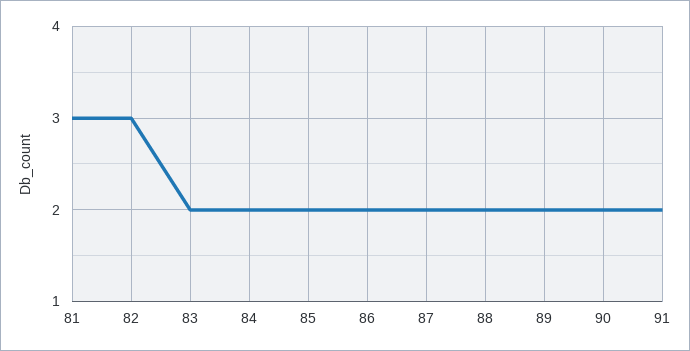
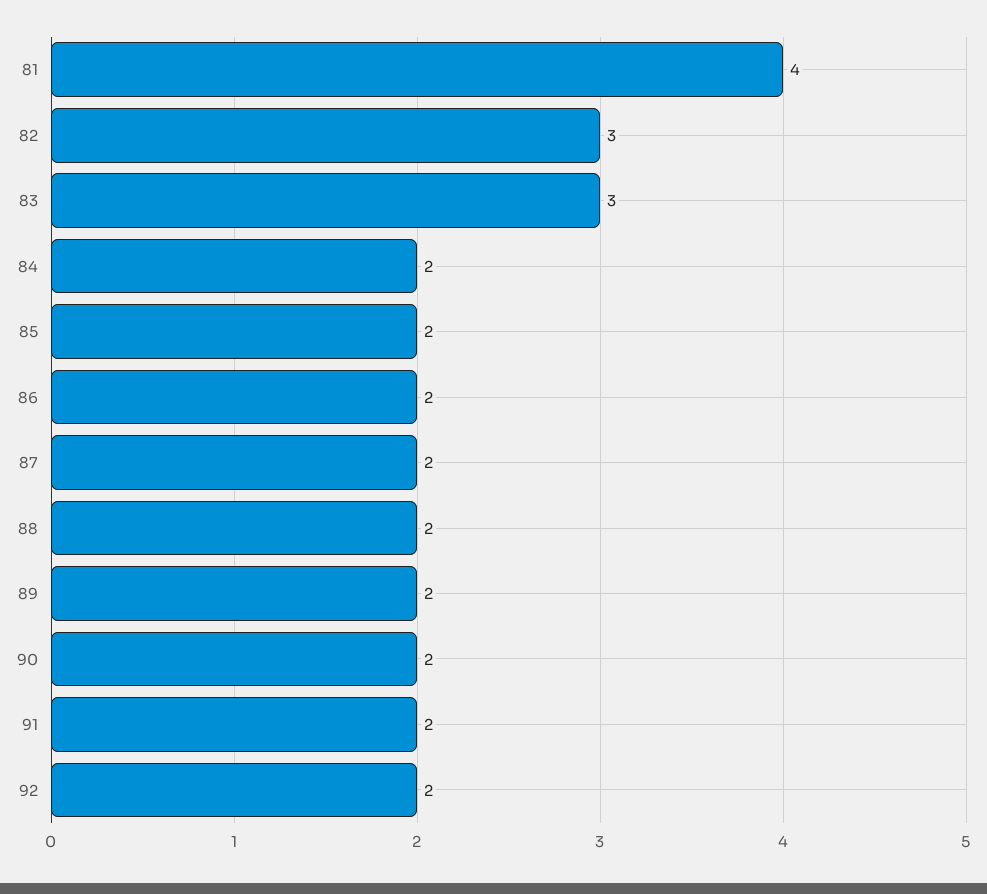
81: 3 -> 4
83: 2 -> 3
92: none -> 2

